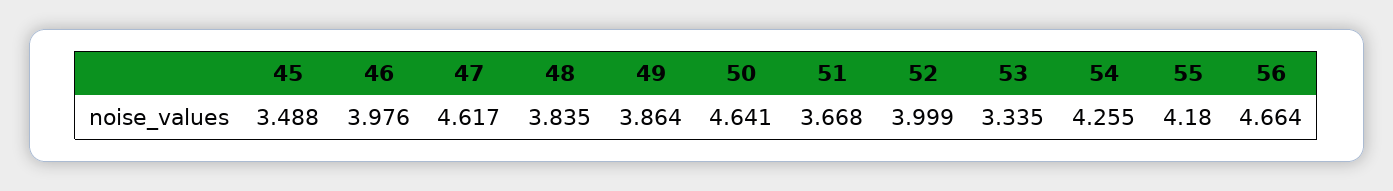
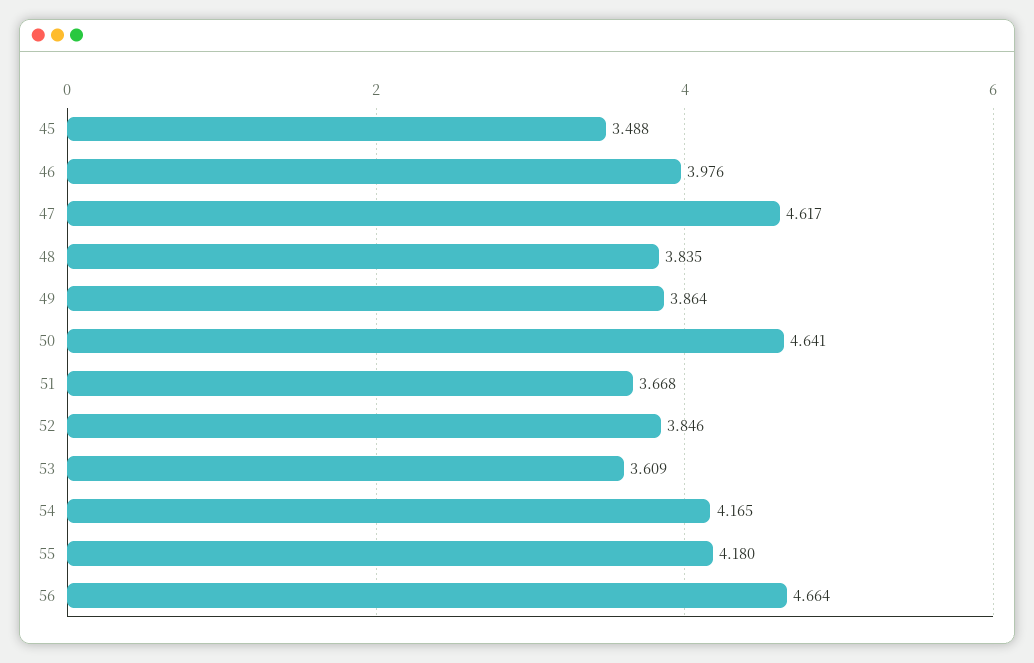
52: 3.999 -> 3.846
53: 3.335 -> 3.609
54: 4.255 -> 4.165

